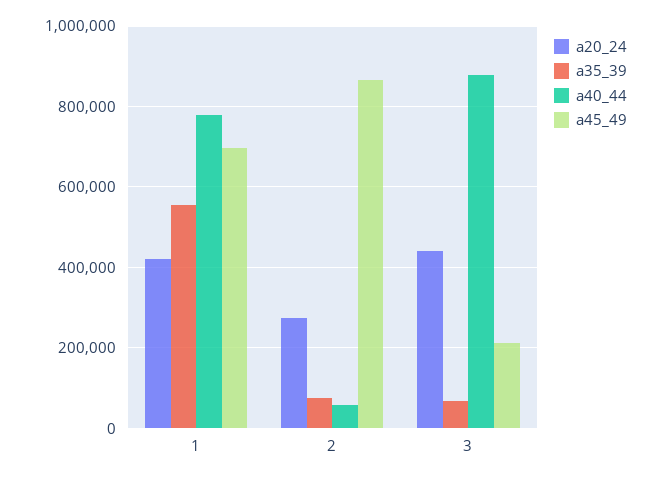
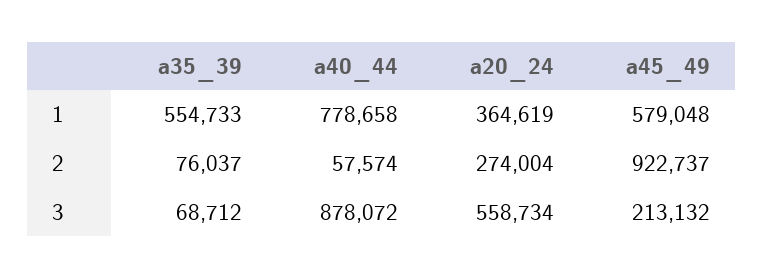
a20_24, 1: 420000 -> 364619
a45_49, 1: 700000 -> 579048
a45_49, 2: 860000 -> 922737
a20_24, 3: 440000 -> 558734

